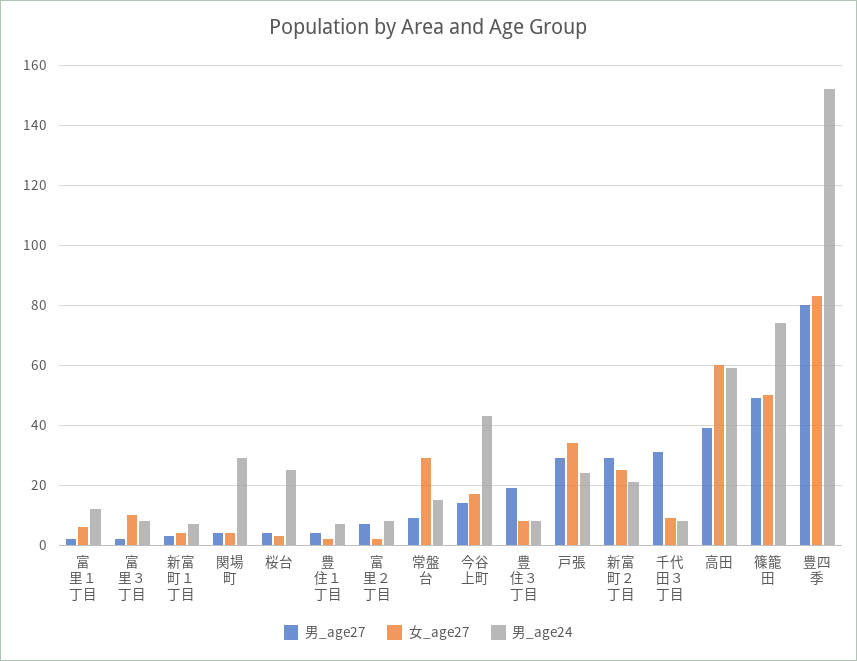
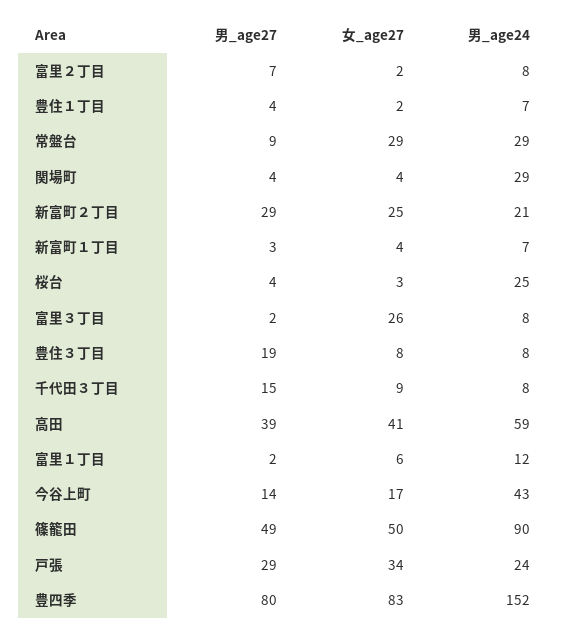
女_age27, 富里３丁目: 10 -> 26
男_age24, 常盤台: 15 -> 29
男_age27, 千代田３丁目: 30 -> 15
女_age27, 高田: 60 -> 41
男_age24, 篠籠田: 75 -> 90

